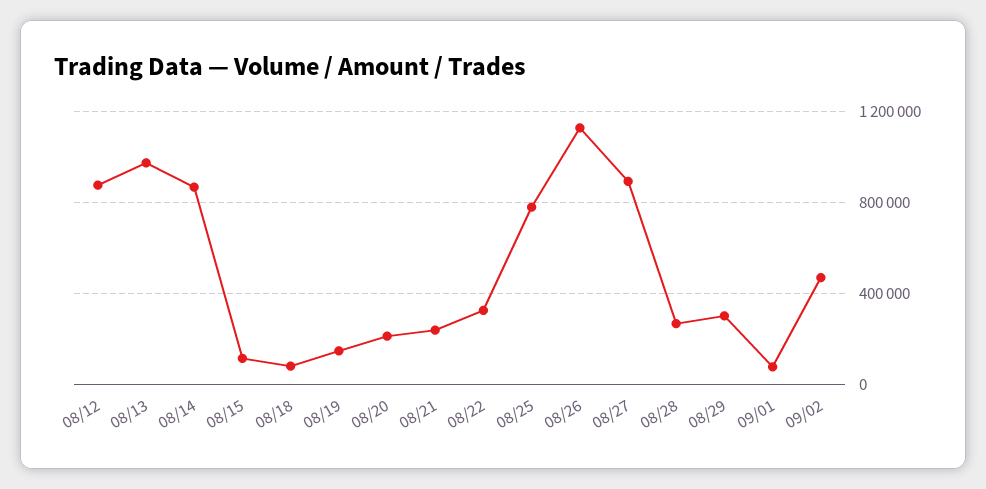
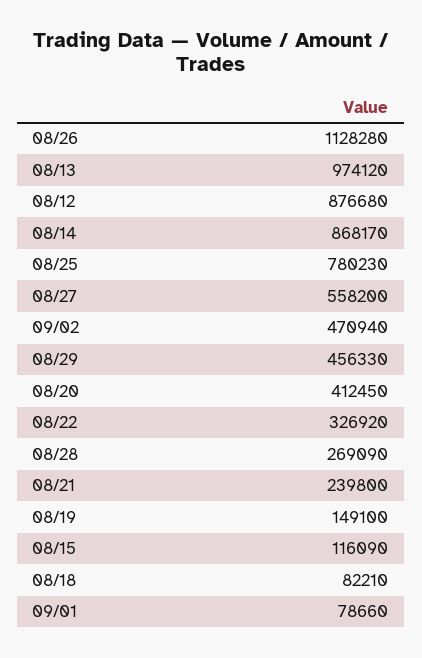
08/20: 200000 -> 412450
08/27: 900000 -> 558200
08/29: 300000 -> 456330

